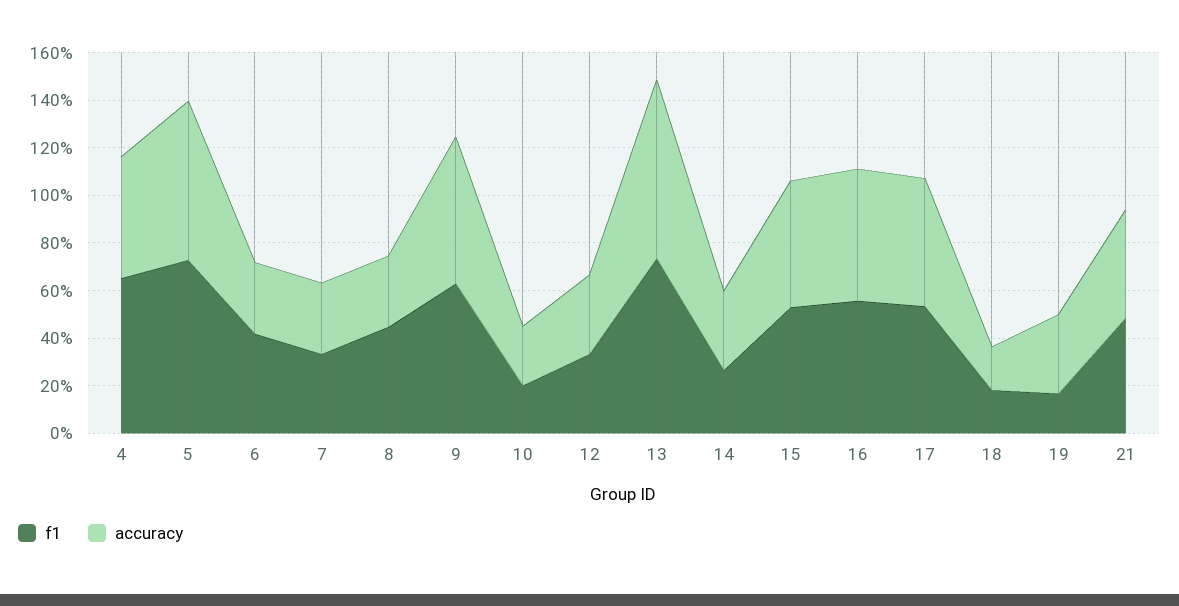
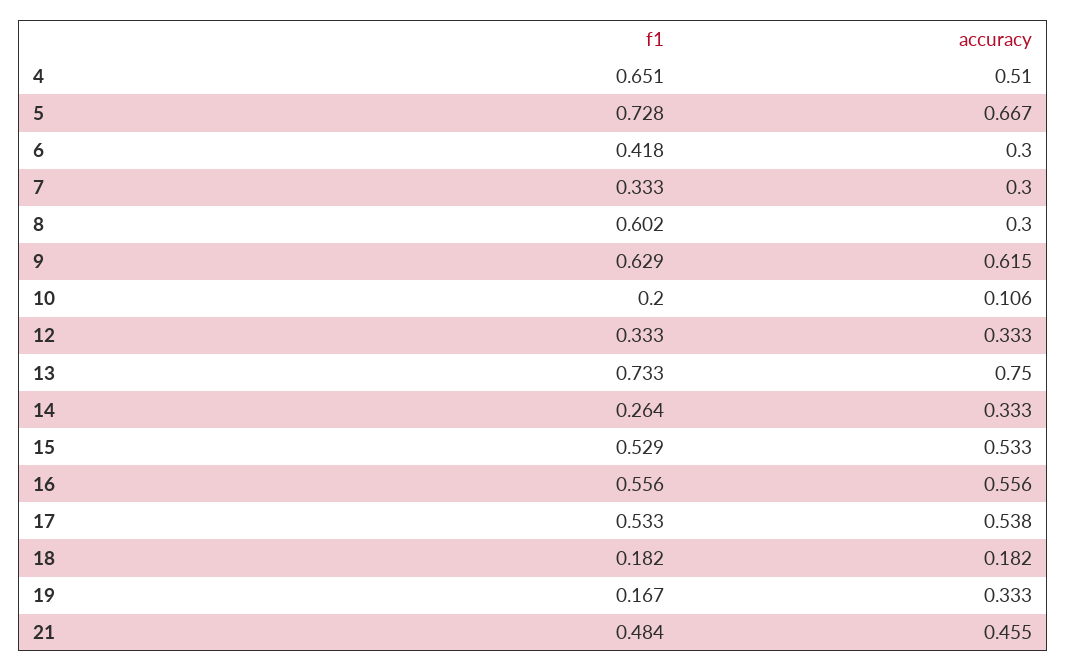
f1, 8: 0.45 -> 0.602
accuracy, 10: 0.25 -> 0.106

